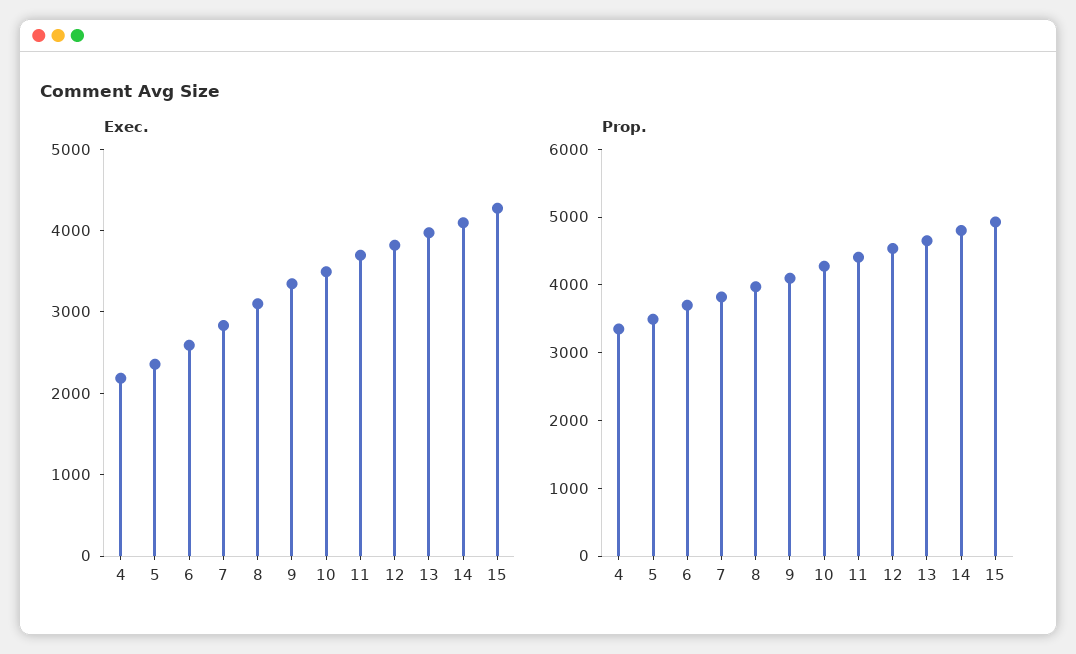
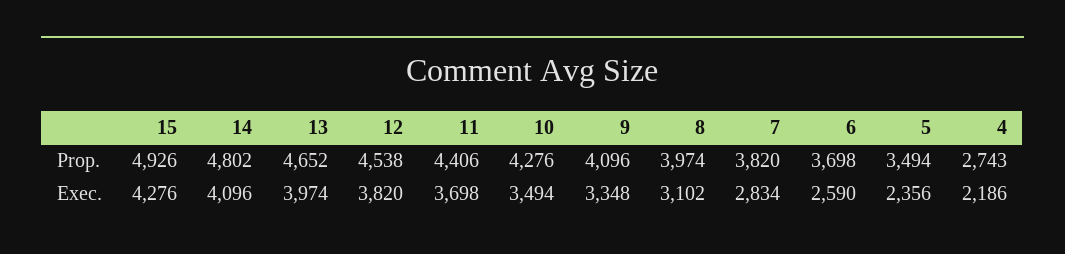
Prop., 4: 3400 -> 2743

